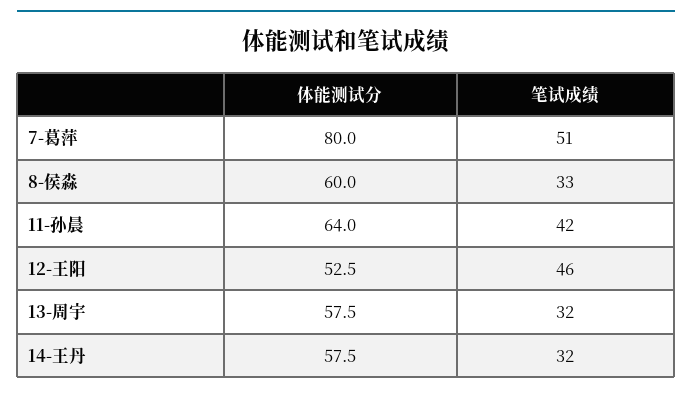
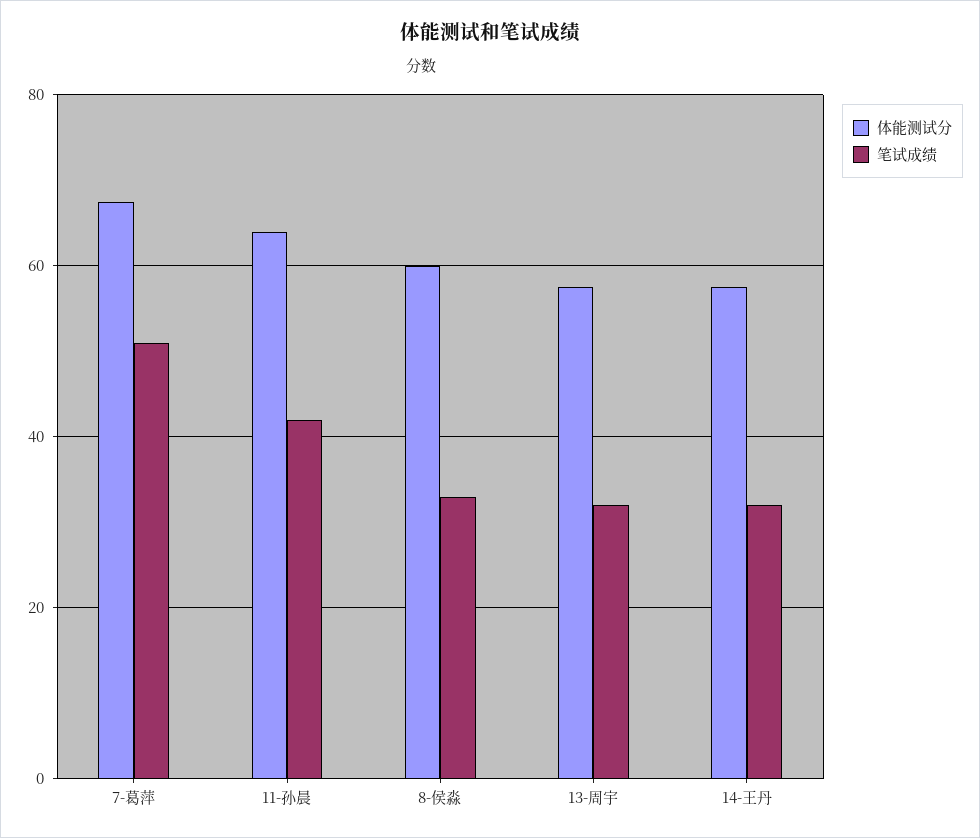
体能测试分, 7-葛萍: 80 -> 68
体能测试分, 12-王阳: 52.5 -> none
笔试成绩, 12-王阳: 46 -> none

